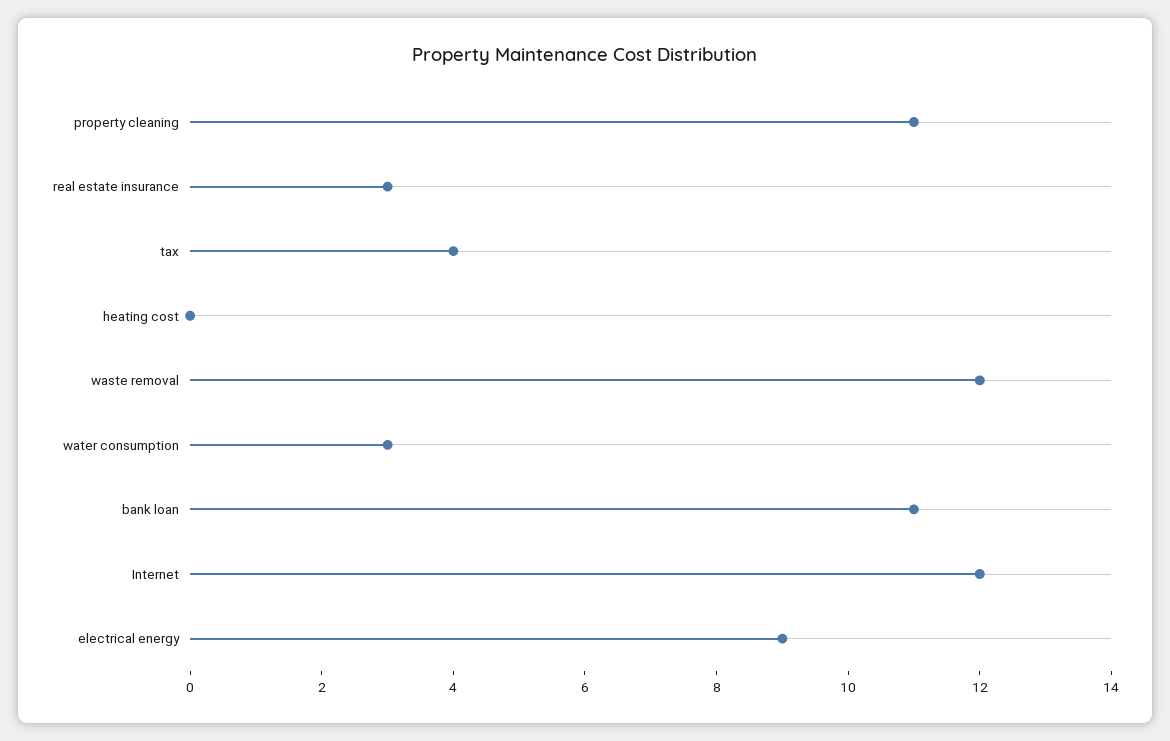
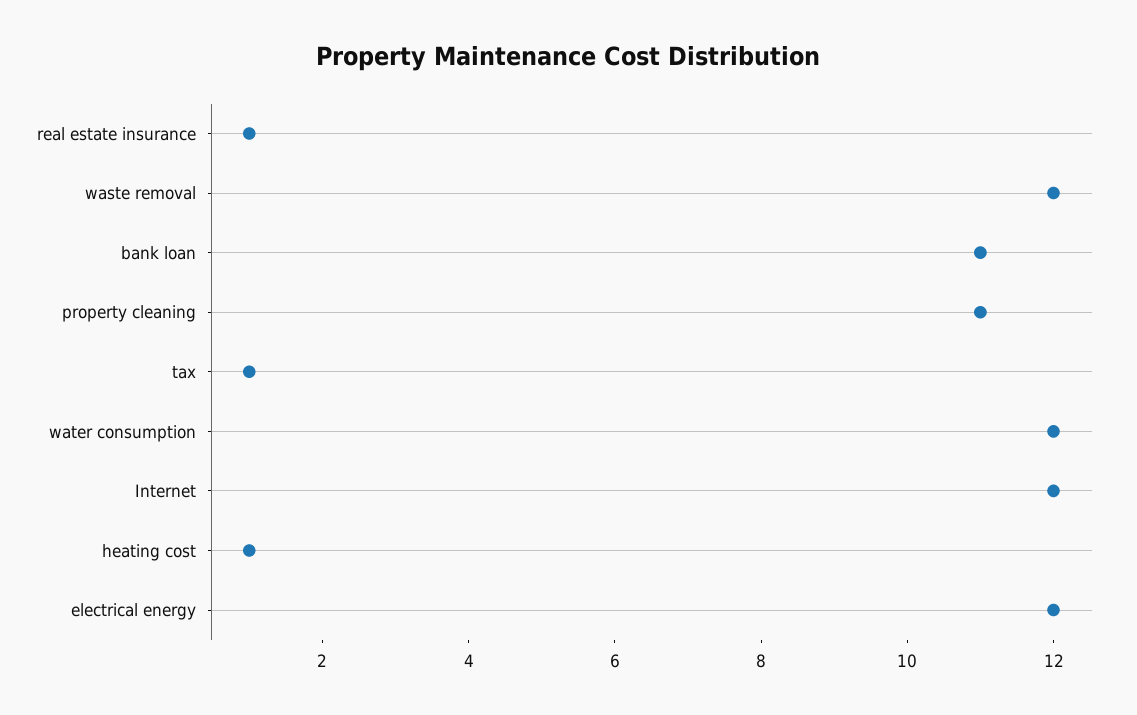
real estate insurance: 3 -> 1
tax: 4 -> 1
heating cost: 0 -> 1
water consumption: 3 -> 12
electrical energy: 9 -> 12

